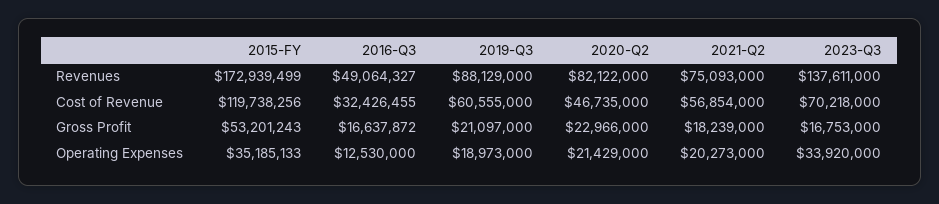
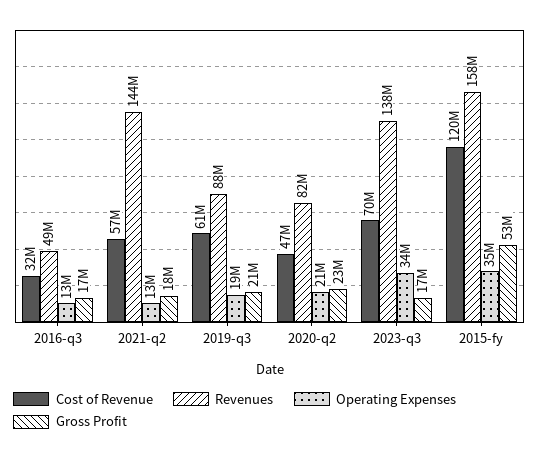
Revenues, 2015-FY: 172939499 -> 158000000
Revenues, 2021-Q2: 75093000 -> 144000000
Operating Expenses, 2021-Q2: 20273000 -> 13000000

